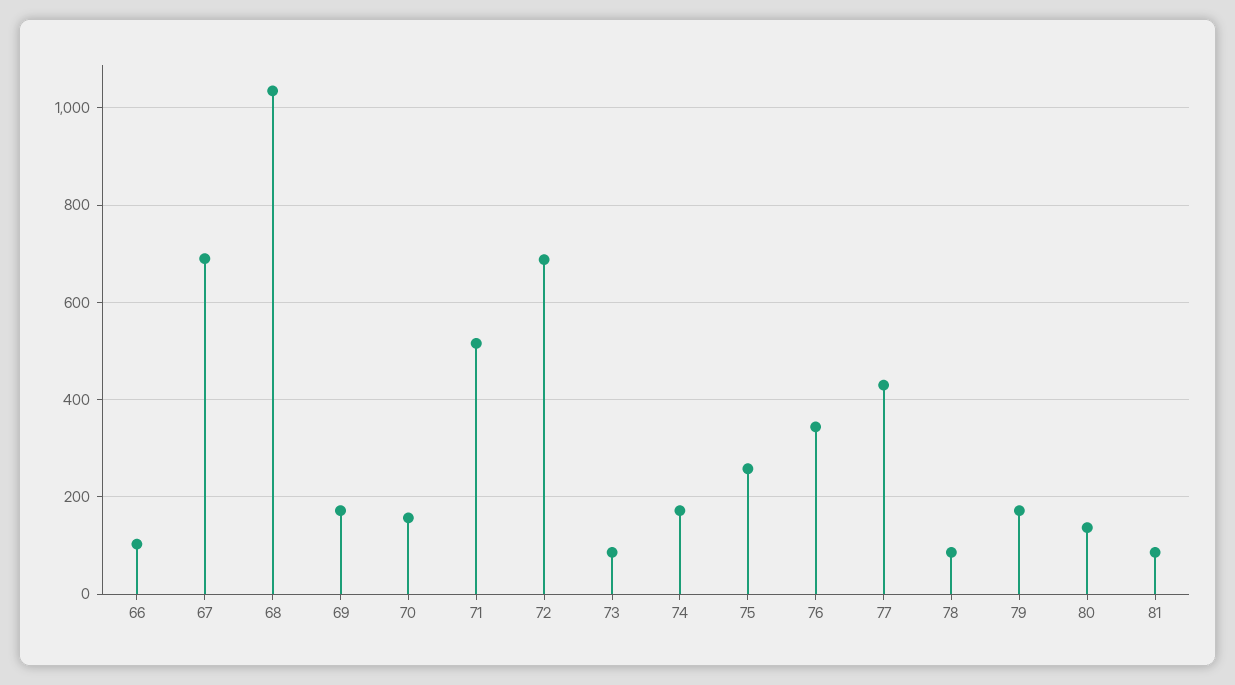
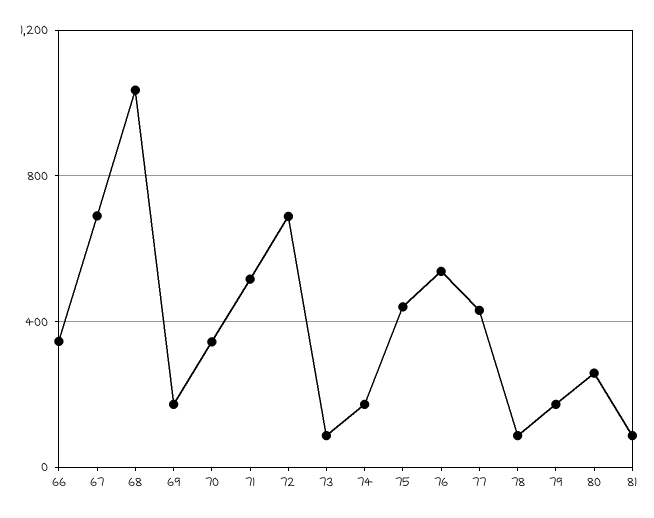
66: 100 -> 350
70: 160 -> 350
75: 260 -> 450
76: 340 -> 550
80: 140 -> 250

